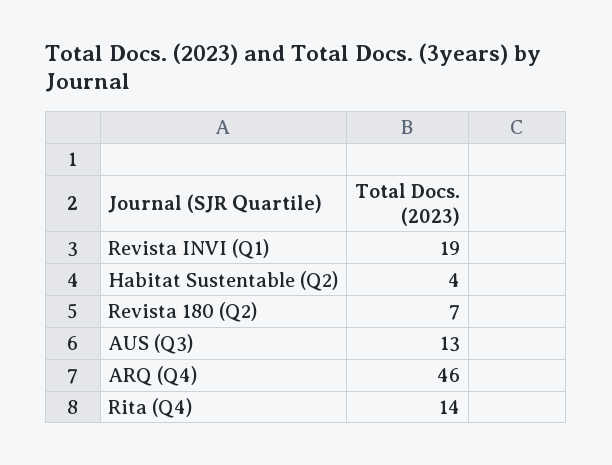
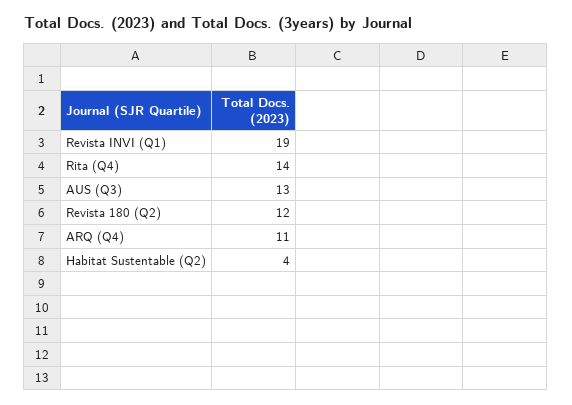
Revista 180 (Q2): 7 -> 12
ARQ (Q4): 46 -> 11

